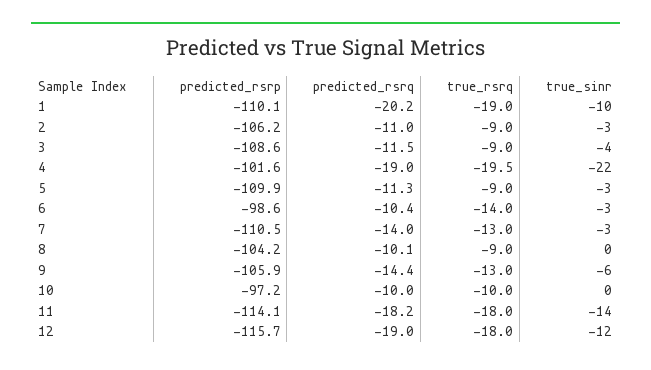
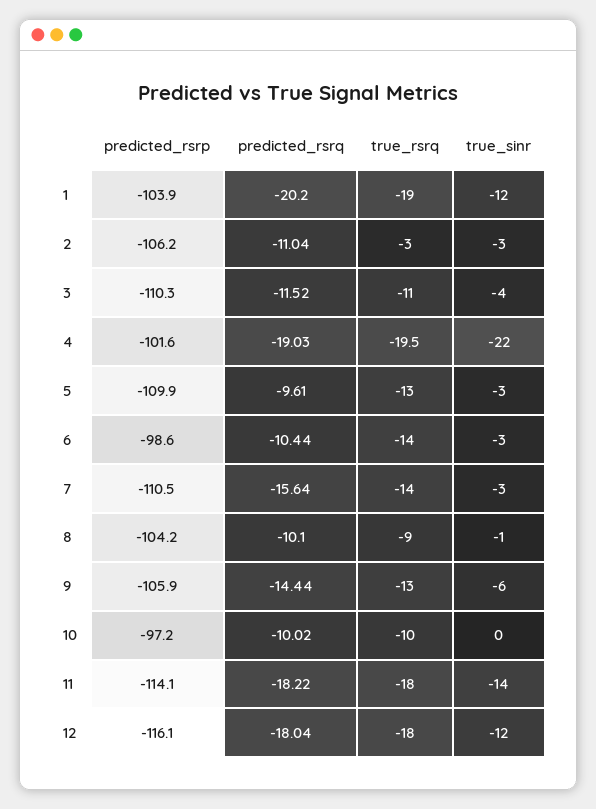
predicted_rsrp, 1: -110.1 -> -103.9
true_sinr, 1: -10 -> -12
true_rsrq, 2: -9 -> -3
predicted_rsrp, 3: -108.6 -> -110.3
true_rsrq, 3: -9 -> -11
predicted_rsrq, 5: -11.3 -> -9.61
true_rsrq, 5: -9 -> -13
predicted_rsrq, 7: -14 -> -15.64
true_rsrq, 7: -13 -> -14
true_sinr, 8: 0 -> -1
predicted_rsrp, 12: -115.7 -> -116.1
predicted_rsrq, 12: -19 -> -18.04

